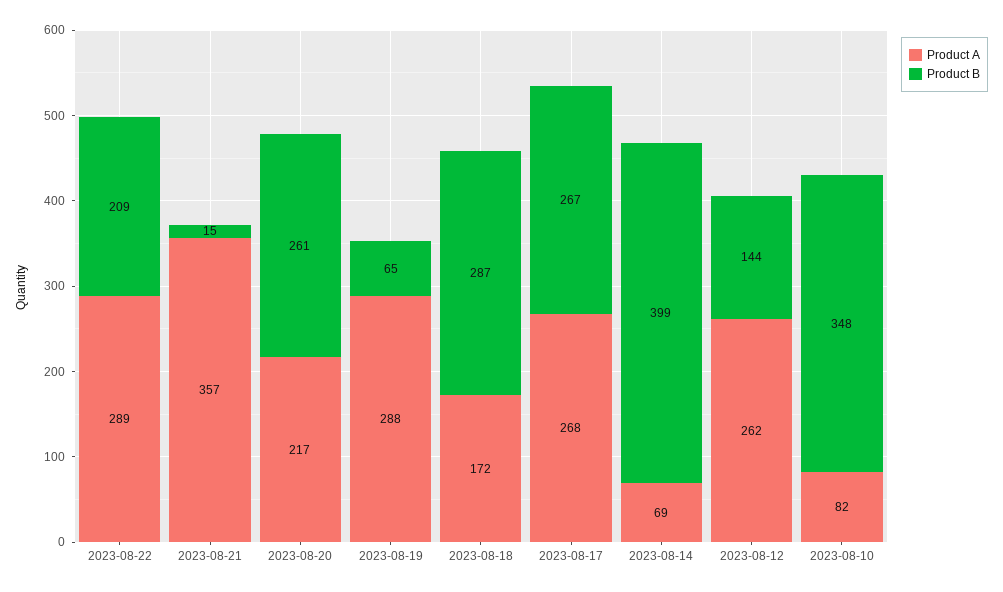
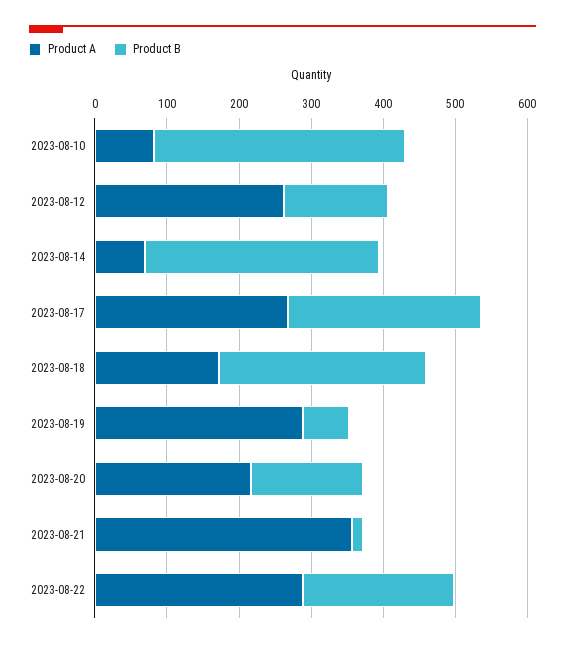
Product B, 2023-08-20: 261 -> 160
Product B, 2023-08-14: 399 -> 320

